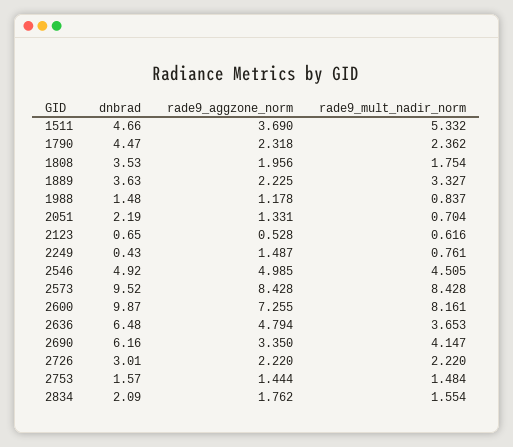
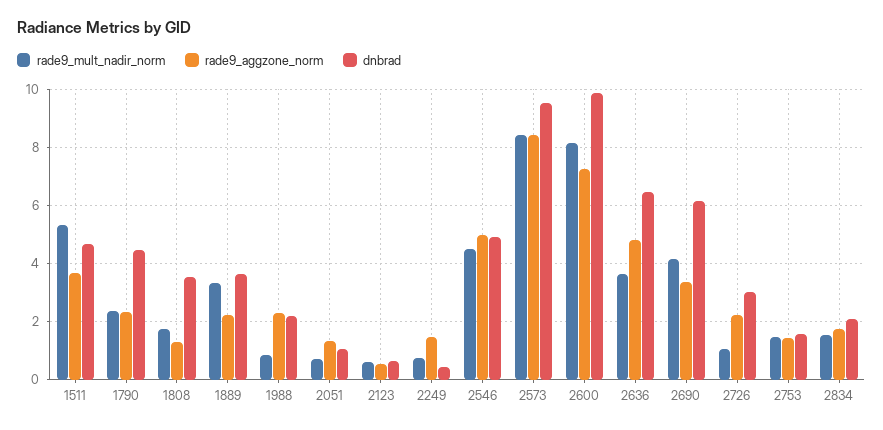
rade9_aggzone_norm, 1808: 1.956 -> 1.25
dnbrad, 1988: 1.48 -> 2.25
rade9_aggzone_norm, 1988: 1.178 -> 2.25
dnbrad, 2051: 2.19 -> 1
rade9_mult_nadir_norm, 2726: 2.22 -> 1

